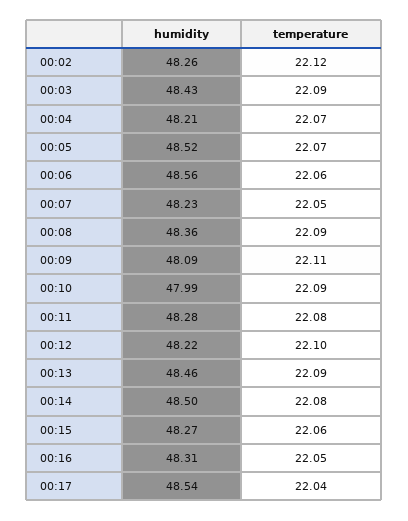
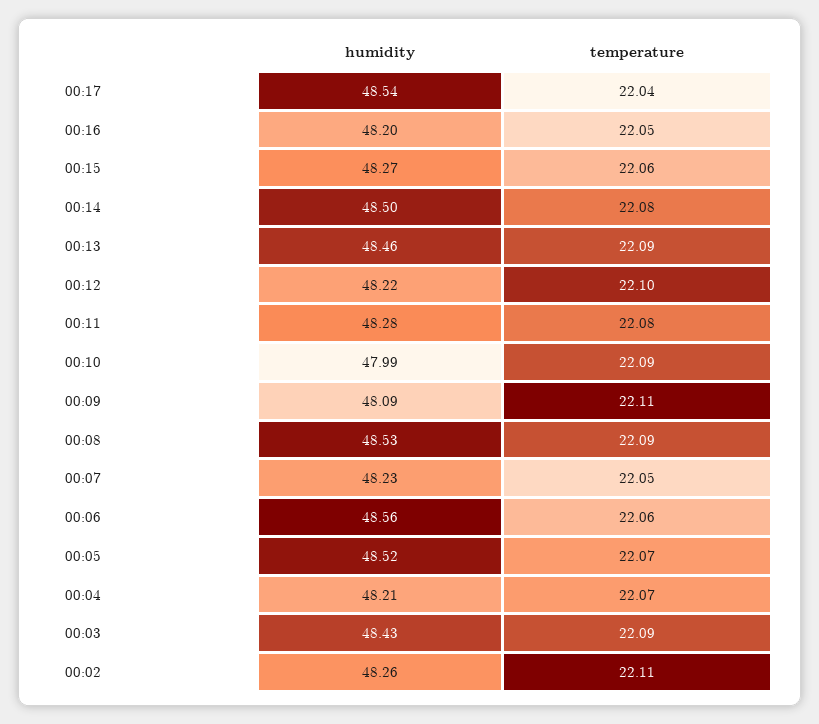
temperature, 00:02: 22.12 -> 22.11
humidity, 00:08: 48.36 -> 48.53
humidity, 00:16: 48.31 -> 48.2

